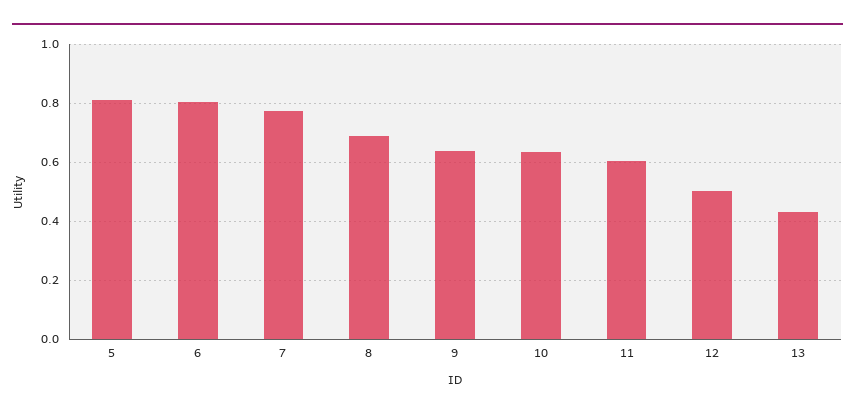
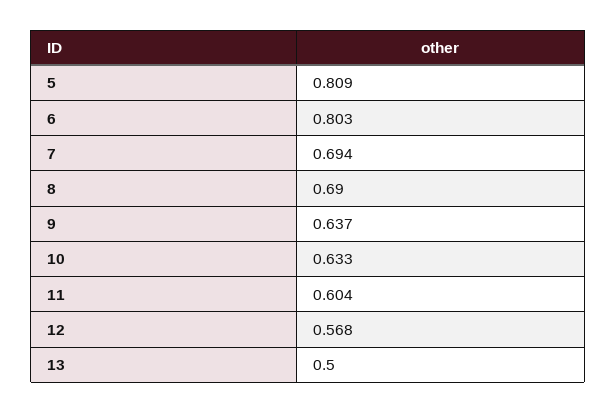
7: 0.775 -> 0.694
12: 0.5 -> 0.568
13: 0.425 -> 0.5

